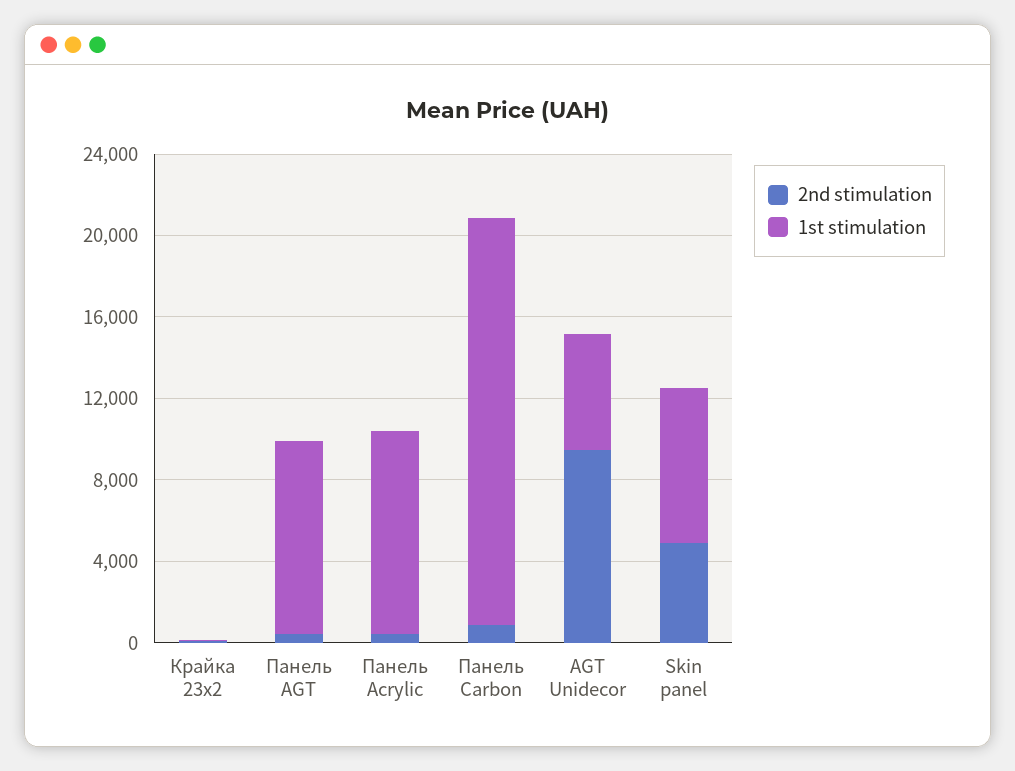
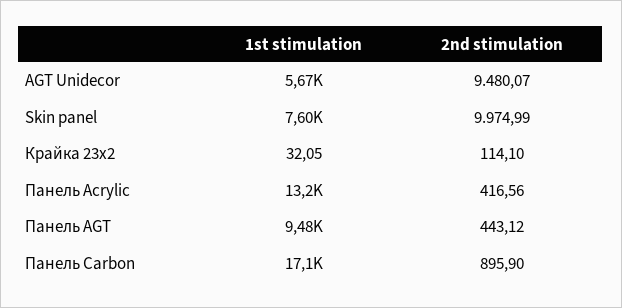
1st stimulation, Панель Acrylic: 10000 -> 13200
1st stimulation, Панель Carbon: 20000 -> 17100
2nd stimulation, Skin panel: 5000 -> 9974.99

